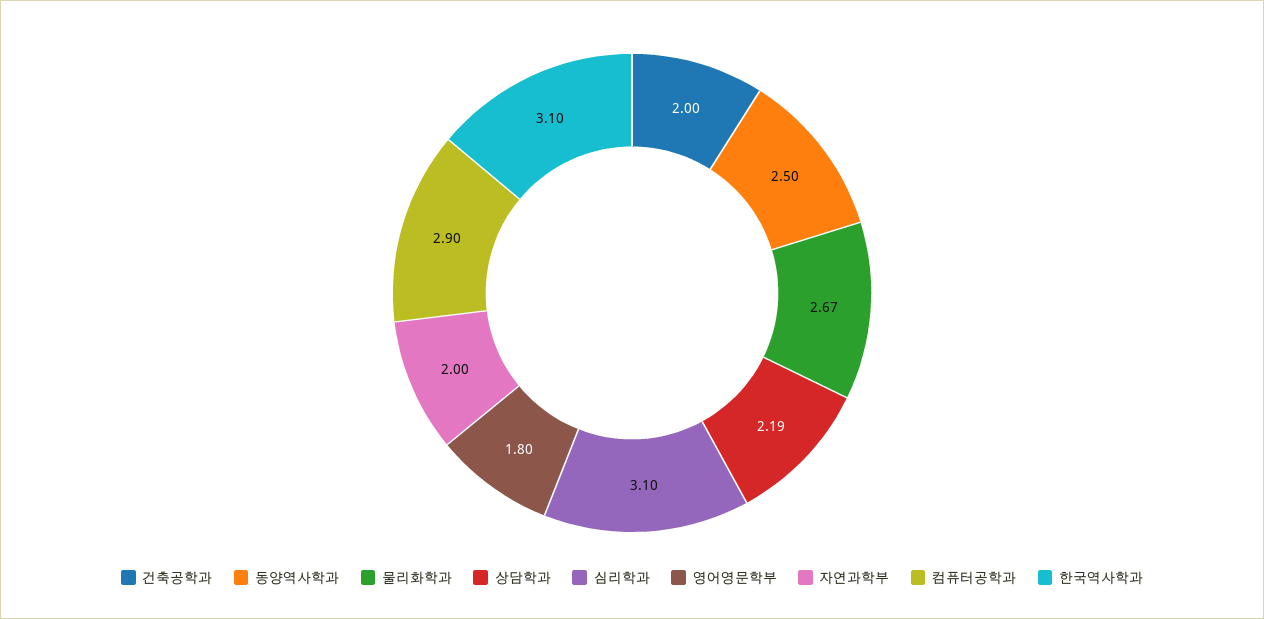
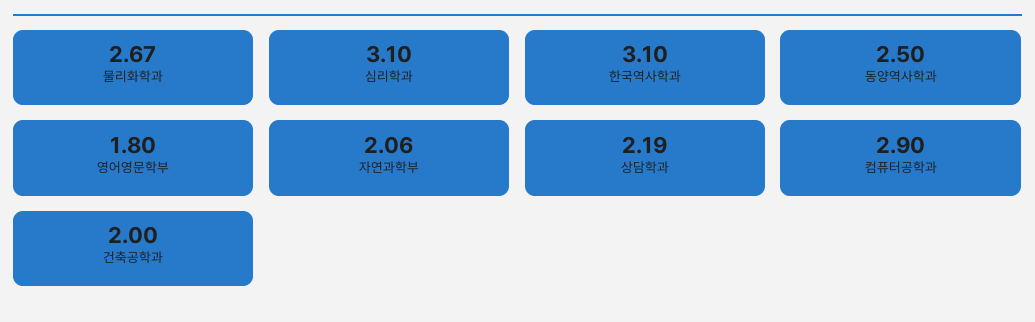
자연과학부: 2 -> 2.06

